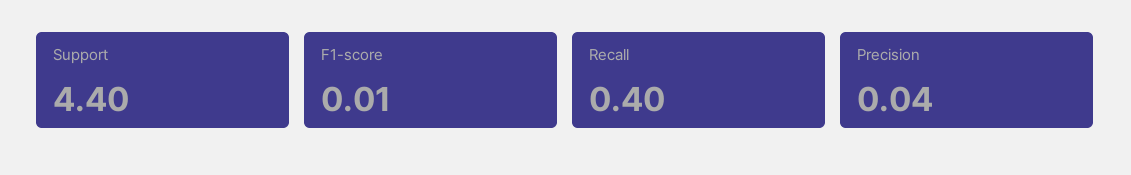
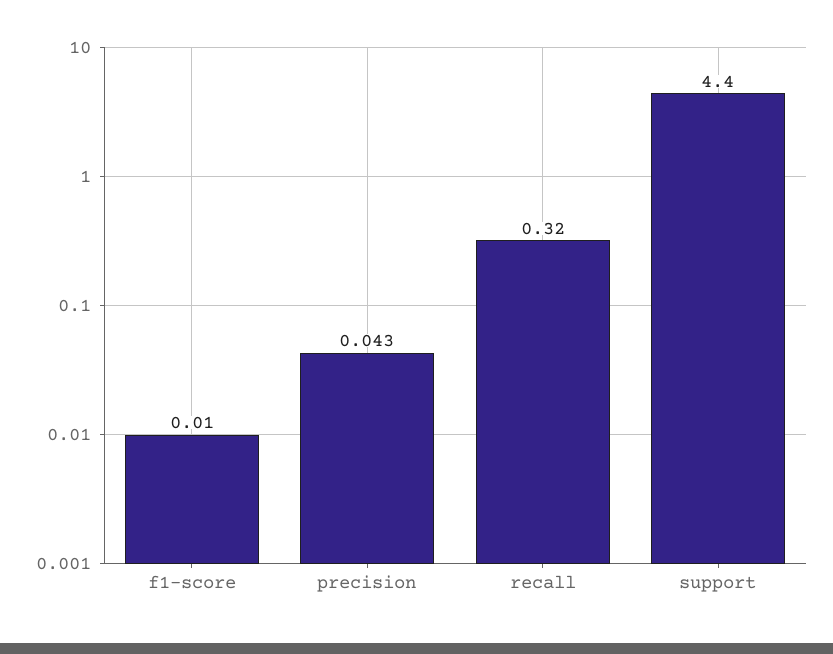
Recall: 0.4 -> 0.32

